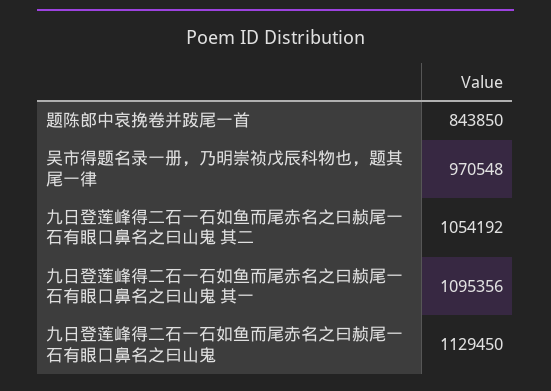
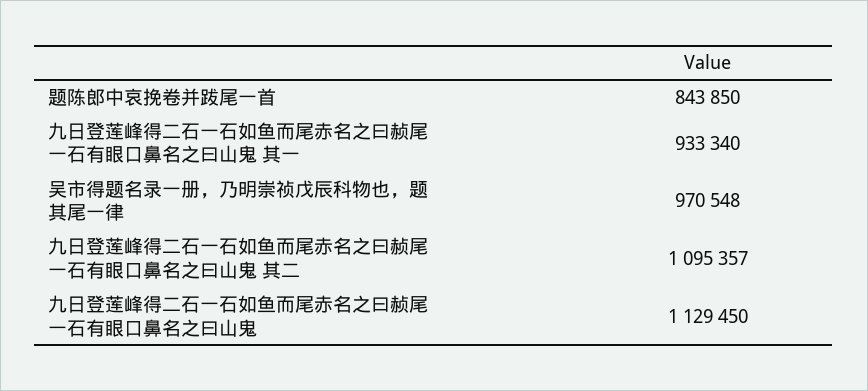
九日登莲峰得二石一石如鱼而尾赤名之曰赪尾一石有眼口鼻名之曰山鬼 其二: 1054192 -> 1095357
九日登莲峰得二石一石如鱼而尾赤名之曰赪尾一石有眼口鼻名之曰山鬼 其一: 1095356 -> 933340

